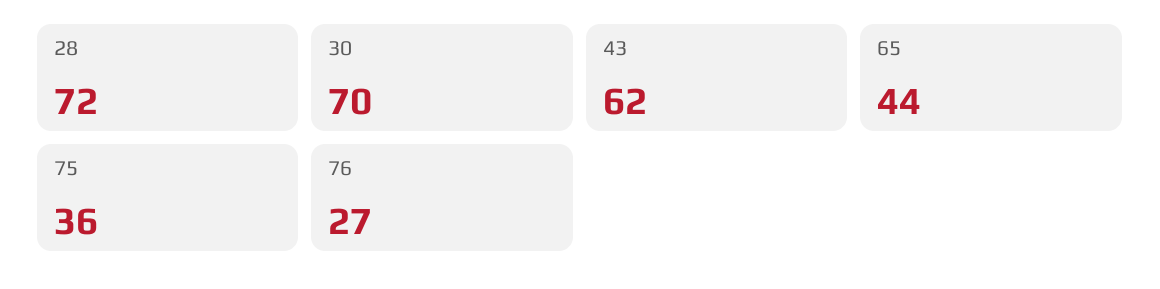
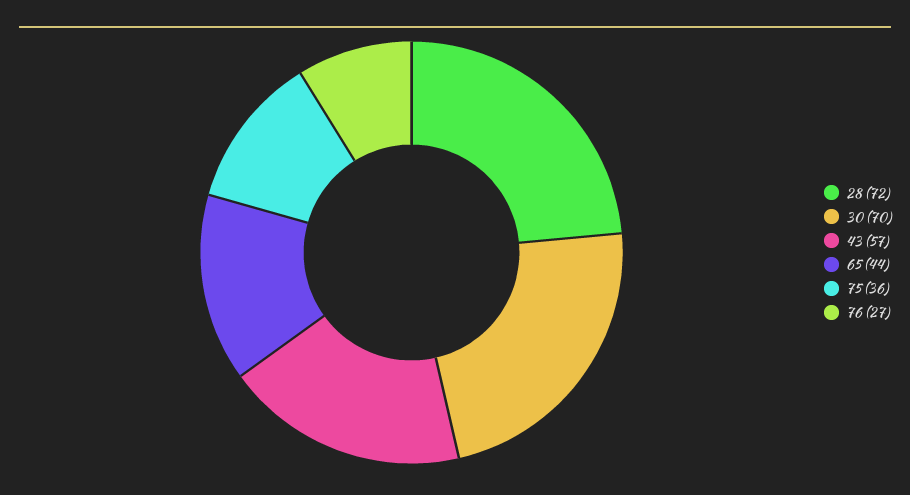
43: 62 -> 57

